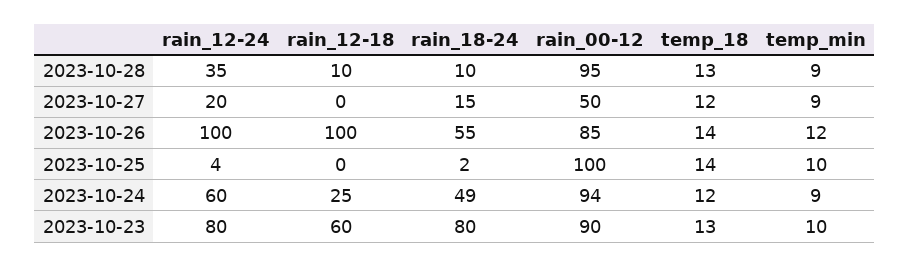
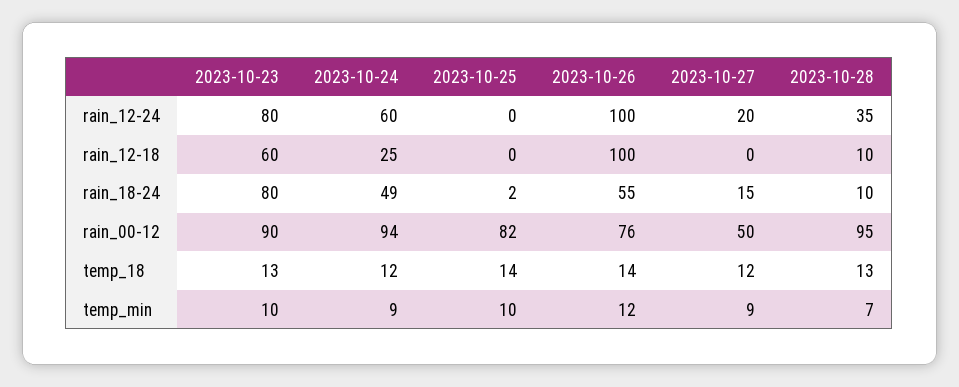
temp_min, 2023-10-28: 9 -> 7
rain_00-12, 2023-10-26: 85 -> 76
rain_12-24, 2023-10-25: 4 -> 0
rain_00-12, 2023-10-25: 100 -> 82

